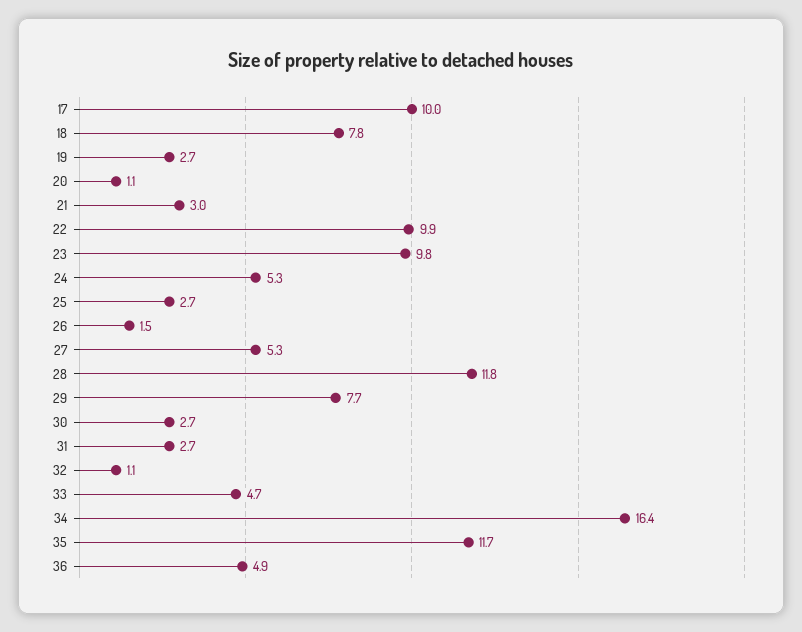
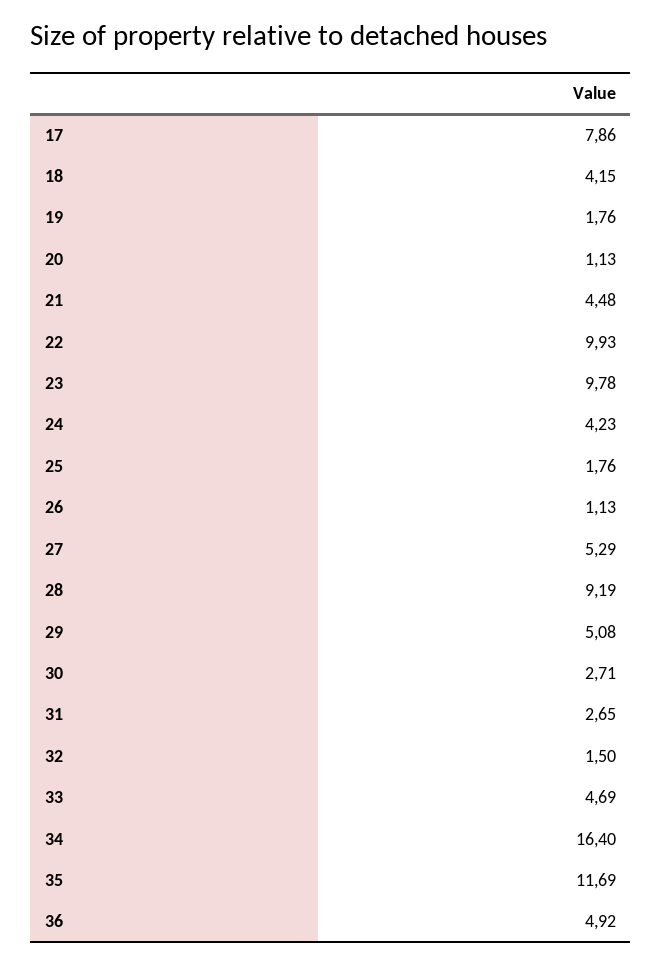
17: 10 -> 7.86
18: 7.8 -> 4.15
19: 2.7 -> 1.76
21: 3 -> 4.48
24: 5.3 -> 4.23
25: 2.7 -> 1.76
26: 1.5 -> 1.13
28: 11.8 -> 9.19
29: 7.7 -> 5.08
32: 1.1 -> 1.5

